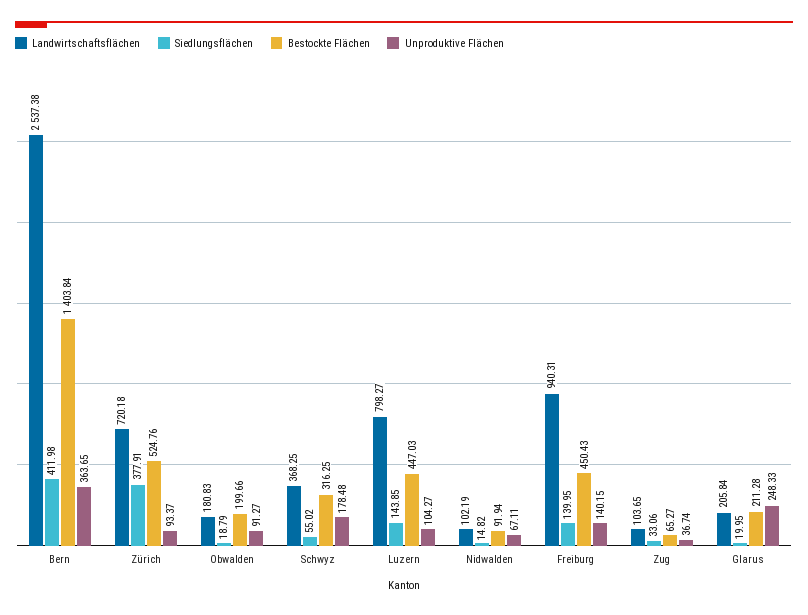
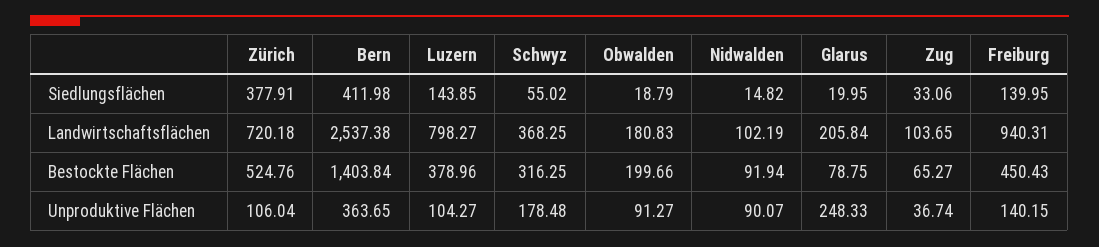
Unproduktive Flächen, Zürich: 93.37 -> 106.04
Bestockte Flächen, Luzern: 447.03 -> 378.96
Unproduktive Flächen, Nidwalden: 67.11 -> 90.07
Bestockte Flächen, Glarus: 211.28 -> 78.75

